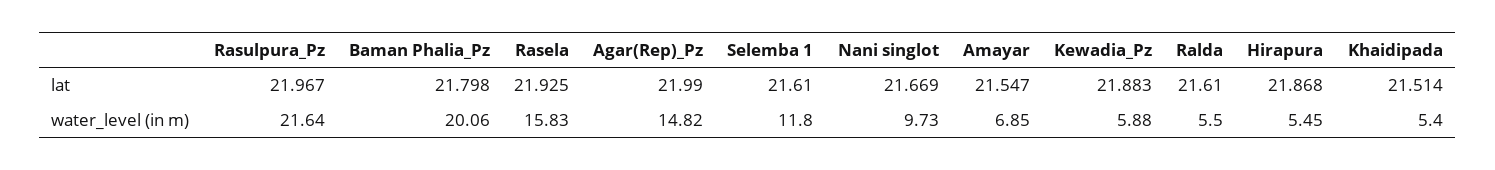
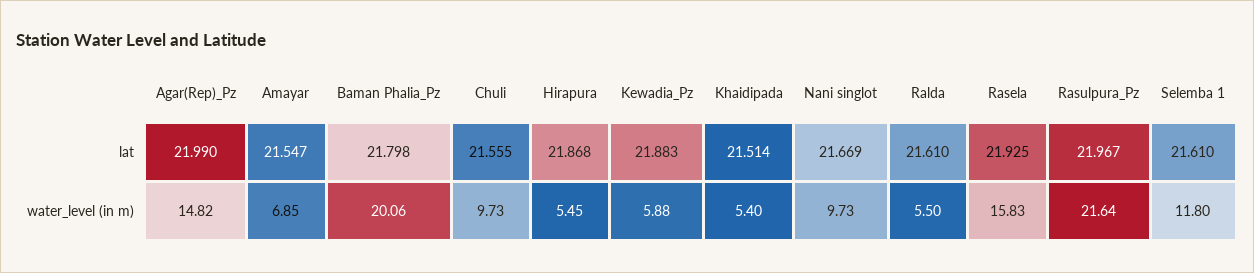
Chuli, lat: none -> 21.555
Chuli, water_level (in m): none -> 9.73

